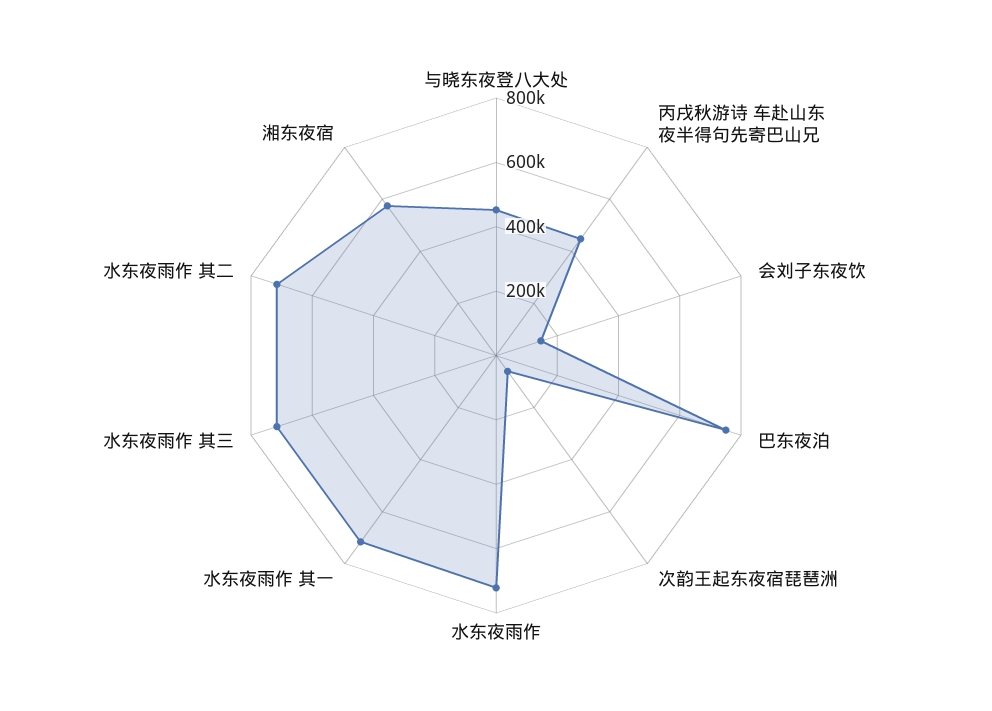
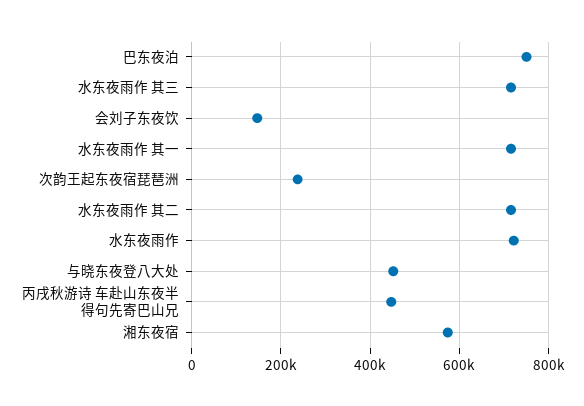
次韵王起东夜宿琵琶洲: 50000 -> 240000

